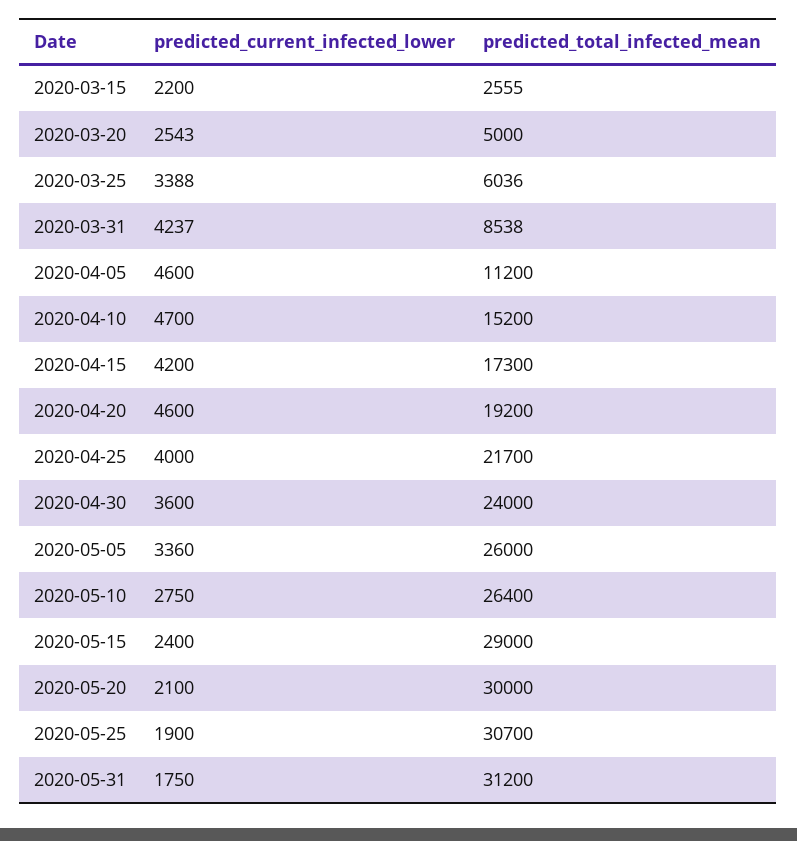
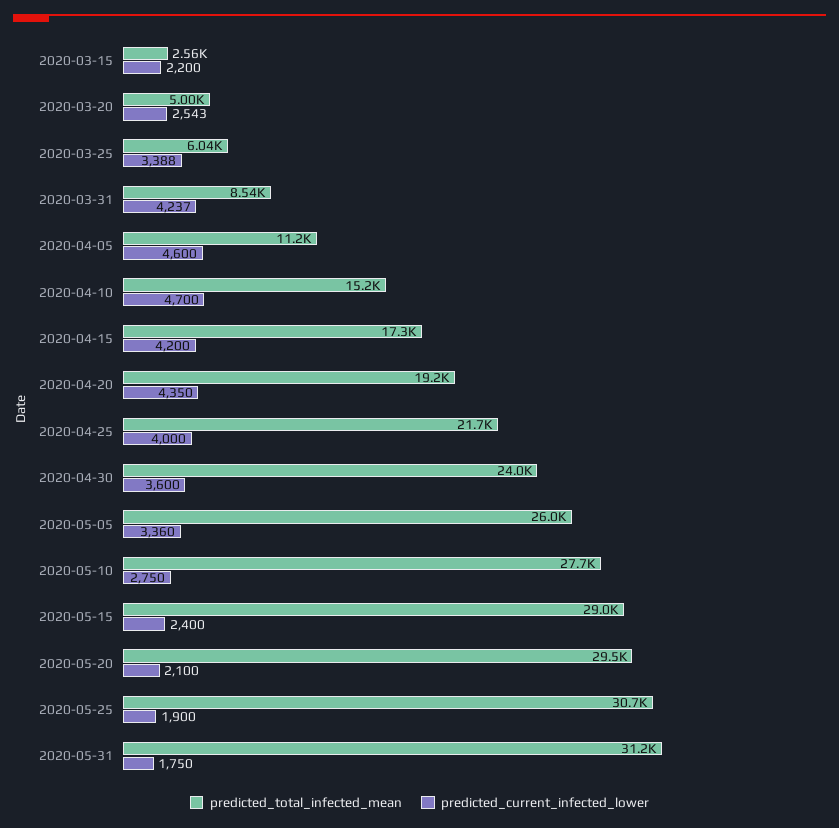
predicted_current_infected_lower, 2020-04-20: 4600 -> 4350
predicted_total_infected_mean, 2020-05-10: 26400 -> 27700
predicted_total_infected_mean, 2020-05-20: 30000 -> 29500

